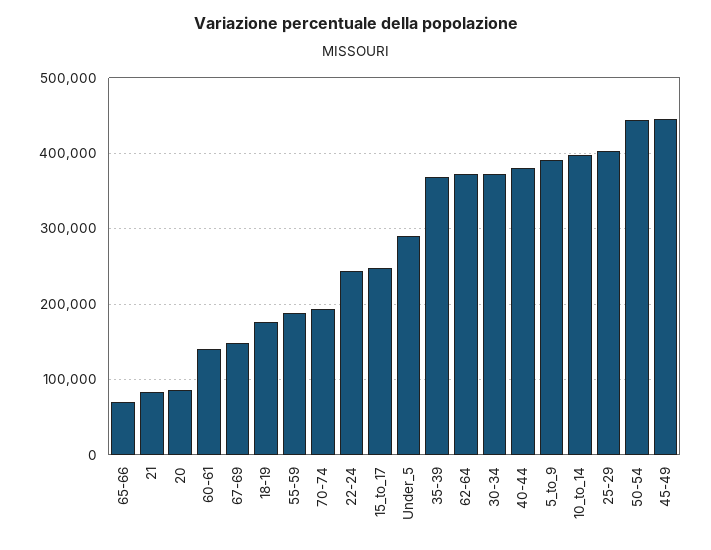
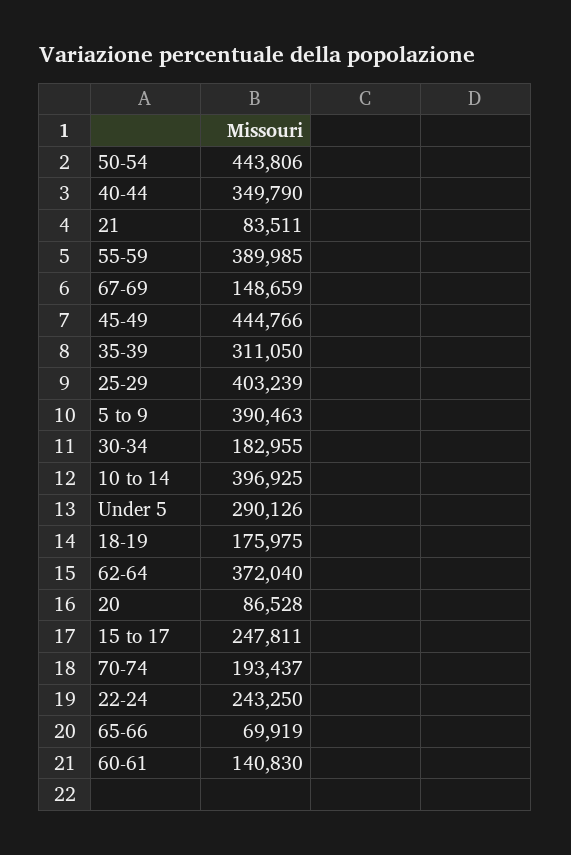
55-59: 190000 -> 389985
35-39: 370000 -> 311050
30-34: 370000 -> 182955
40-44: 380000 -> 349790

